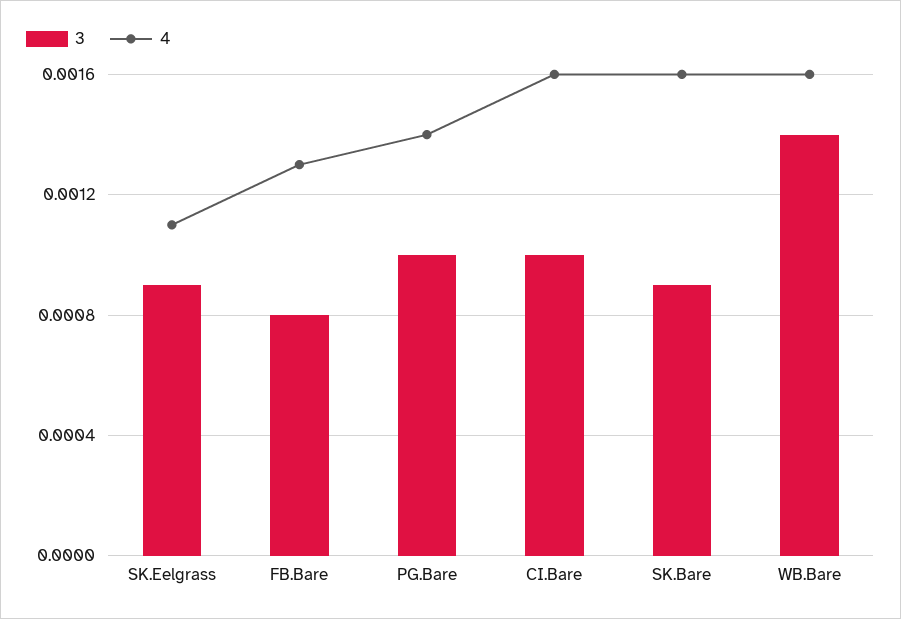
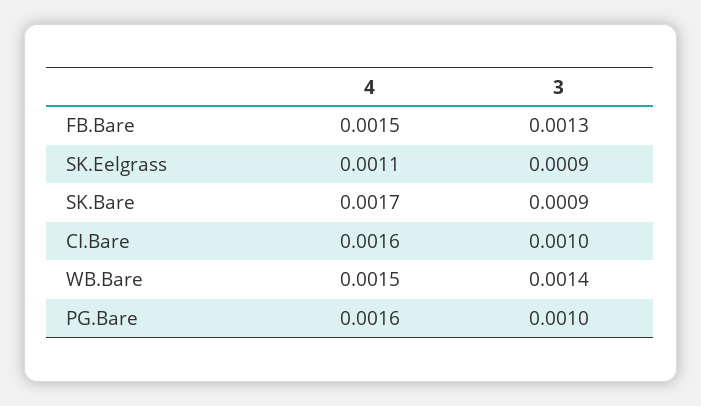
3, FB.Bare: 0.0008 -> 0.0013
4, FB.Bare: 0.0013 -> 0.0015
4, PG.Bare: 0.0014 -> 0.0016
4, SK.Bare: 0.0016 -> 0.0017
4, WB.Bare: 0.0016 -> 0.0015

